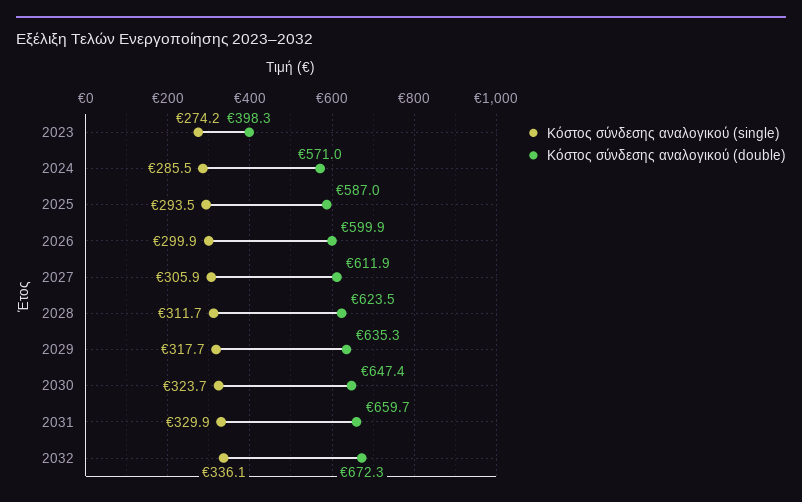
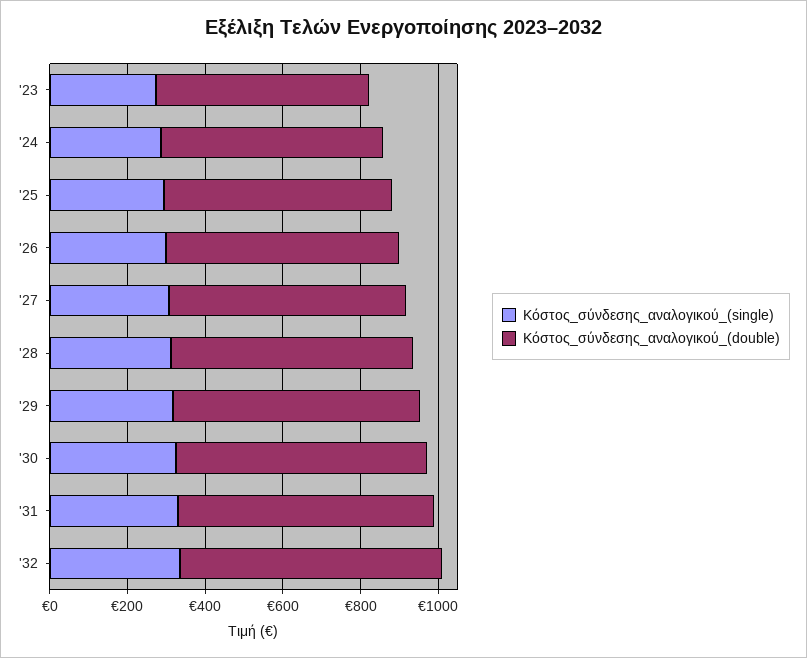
Κόστος σύνδεσης αναλογικού (double), 2023: 398.3 -> 550

